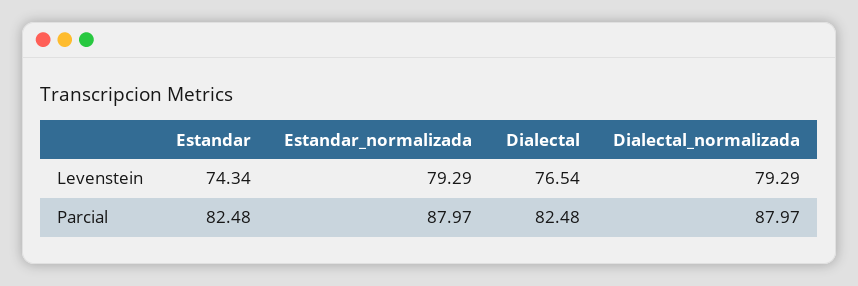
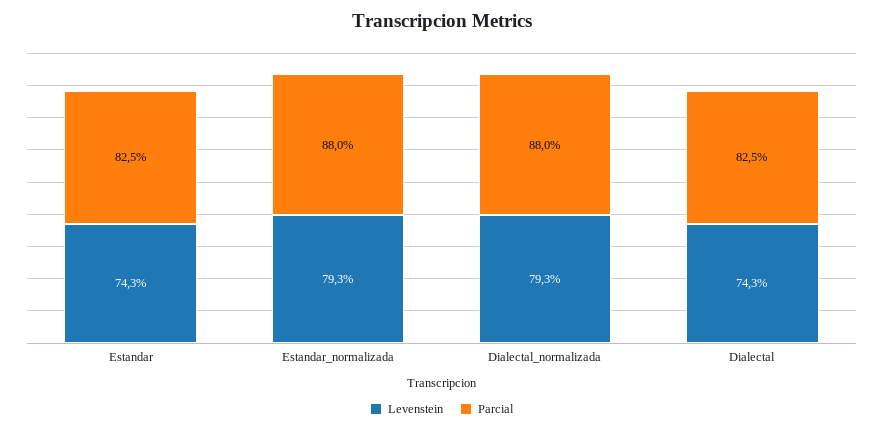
Levenstein, Dialectal: 76.54 -> 74.3

